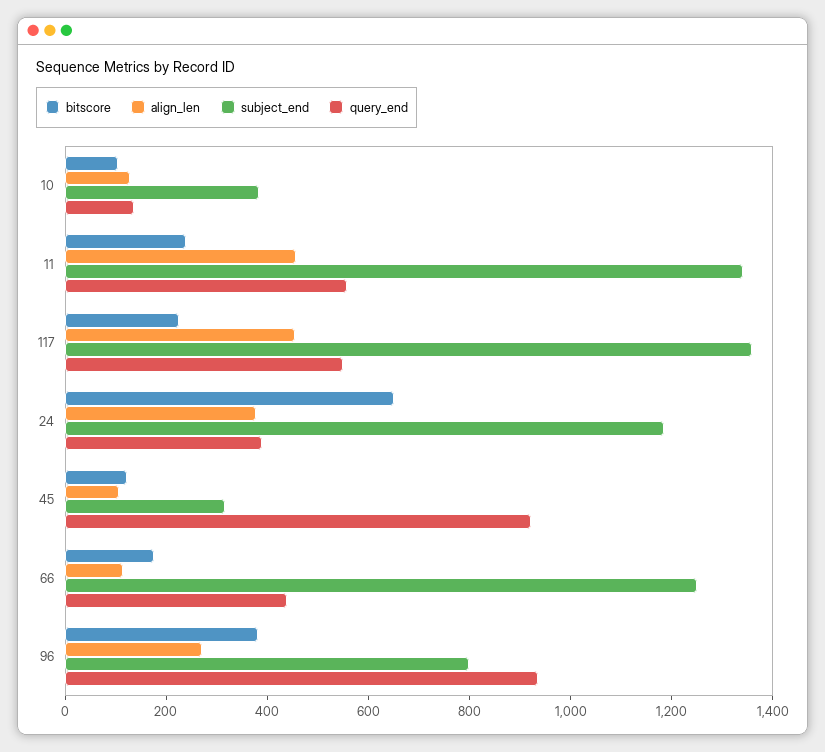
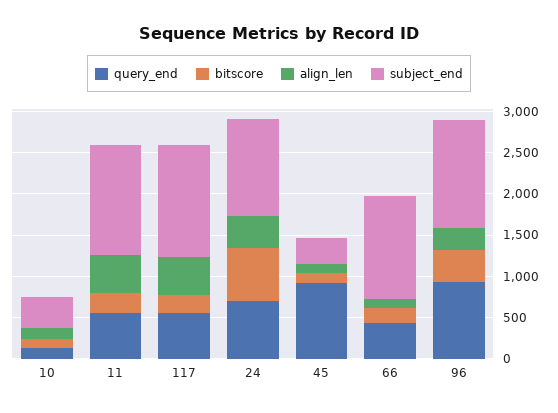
query_end, 24: 400 -> 700
subject_end, 96: 800 -> 1300

